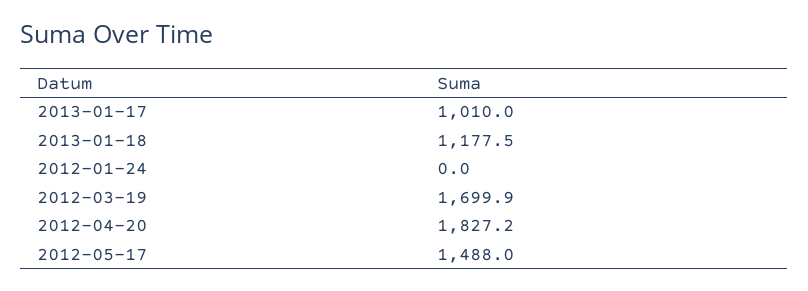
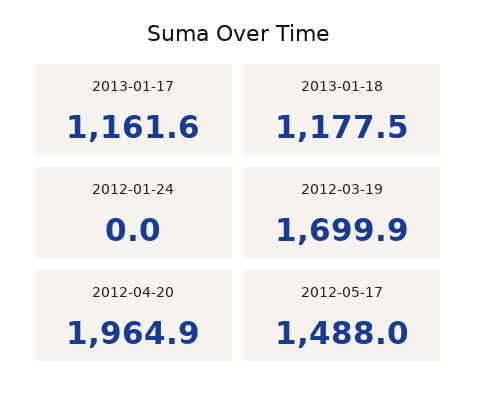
2013-01-17: 1010 -> 1161.6
2012-04-20: 1827.2 -> 1964.9

